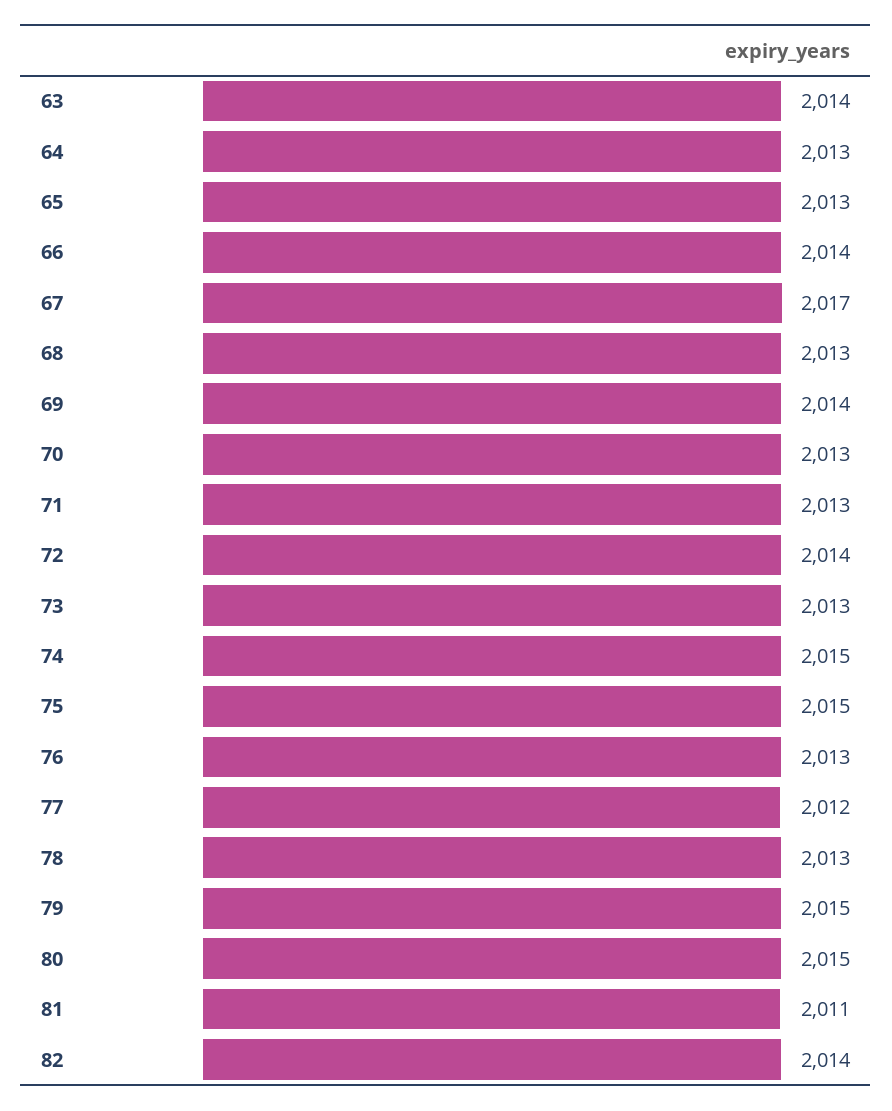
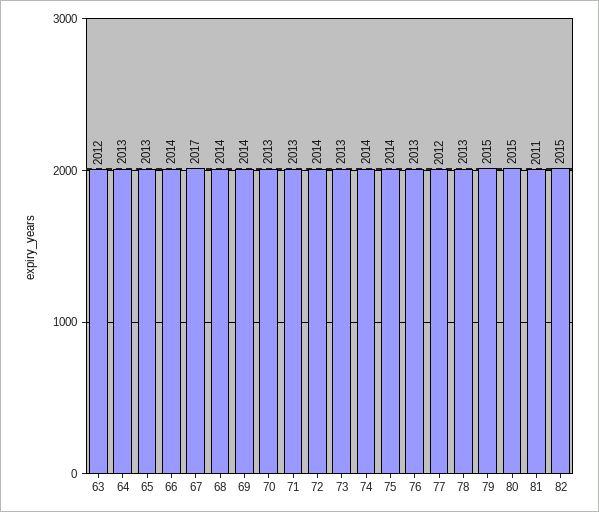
63: 2014 -> 2012
68: 2013 -> 2014
74: 2015 -> 2014
75: 2015 -> 2014
82: 2014 -> 2015

